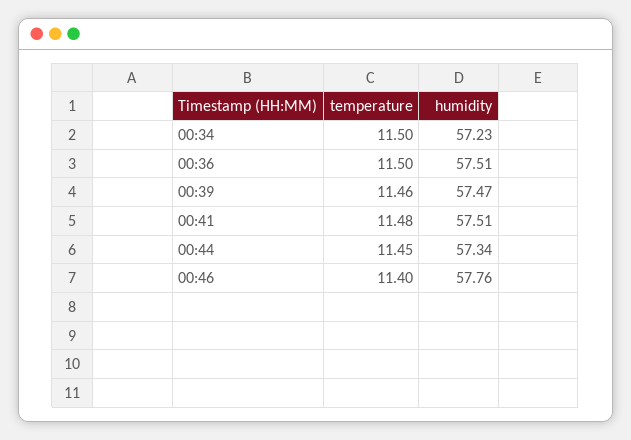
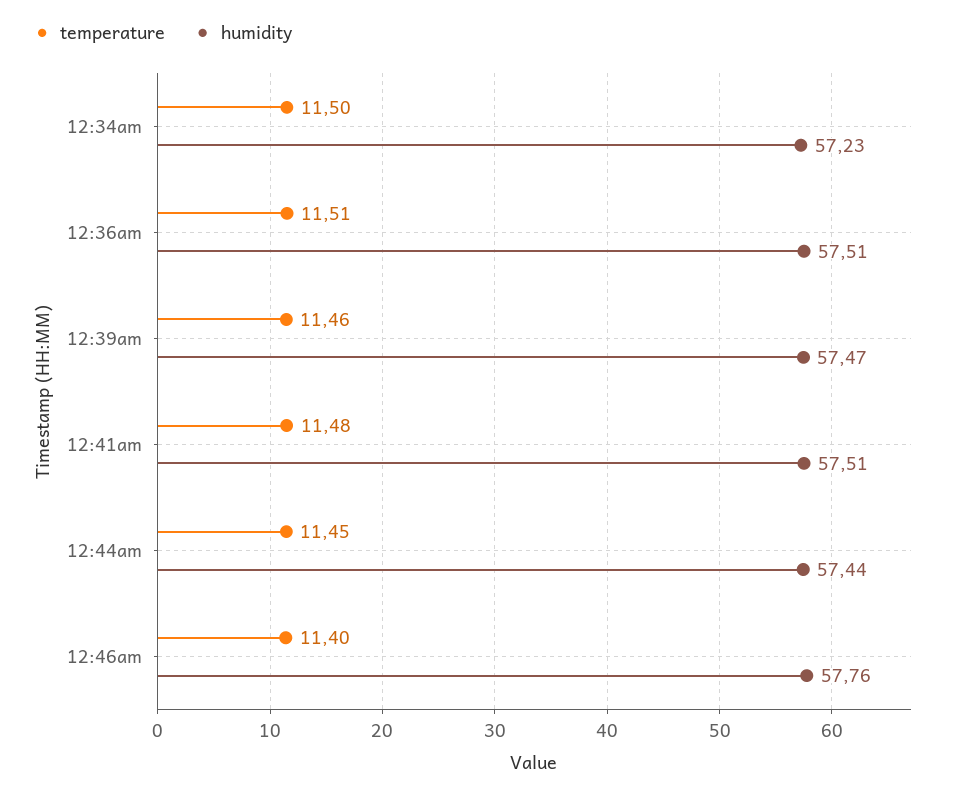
temperature, 00:36: 11.5 -> 11.51
humidity, 00:44: 57.34 -> 57.44

